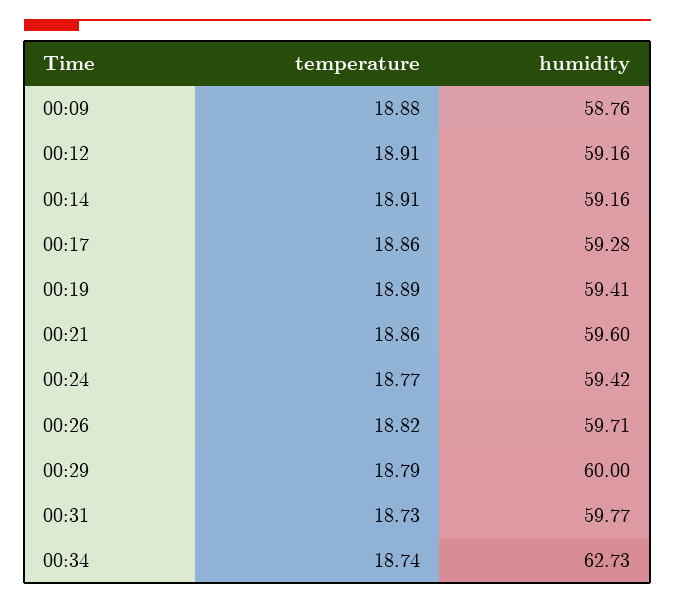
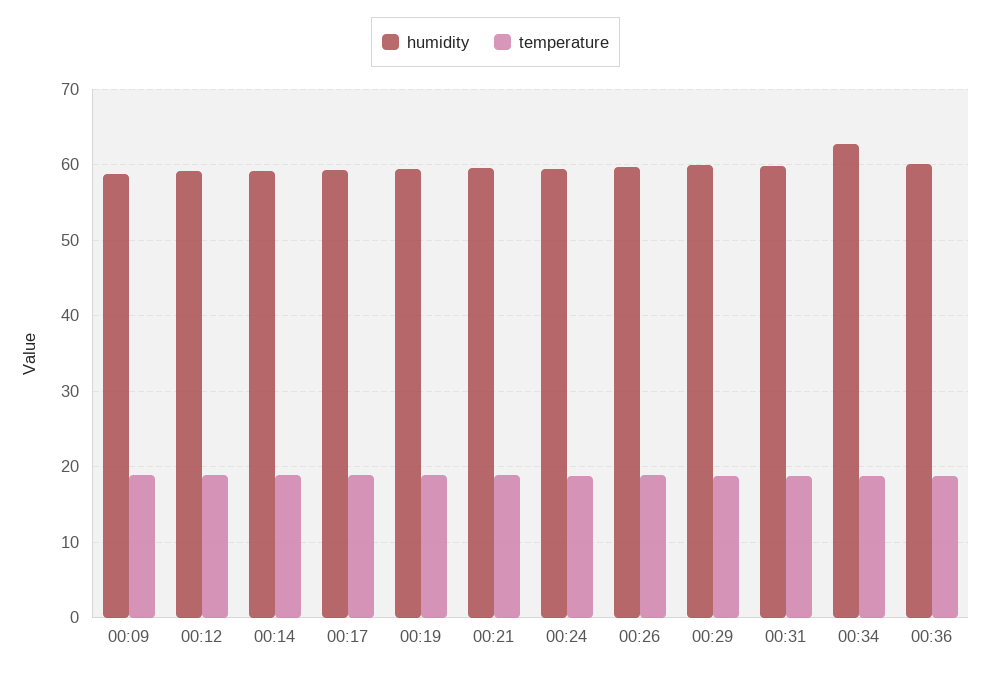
humidity, 00:36: none -> 60
temperature, 00:36: none -> 19

